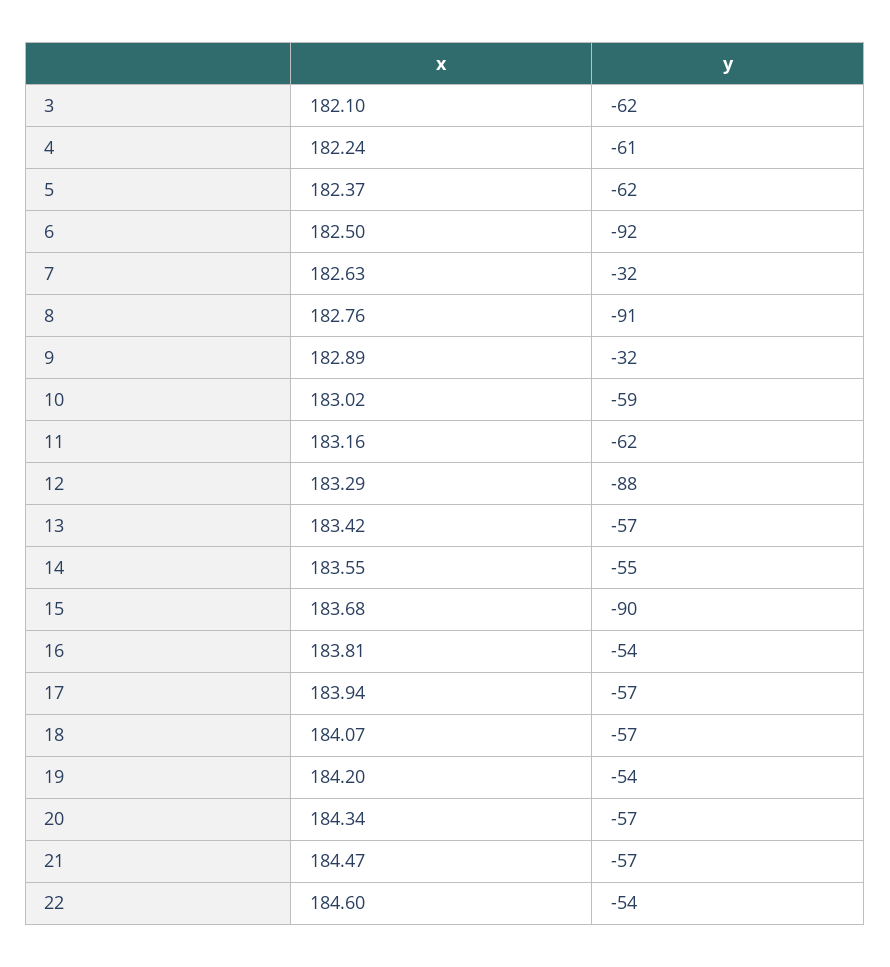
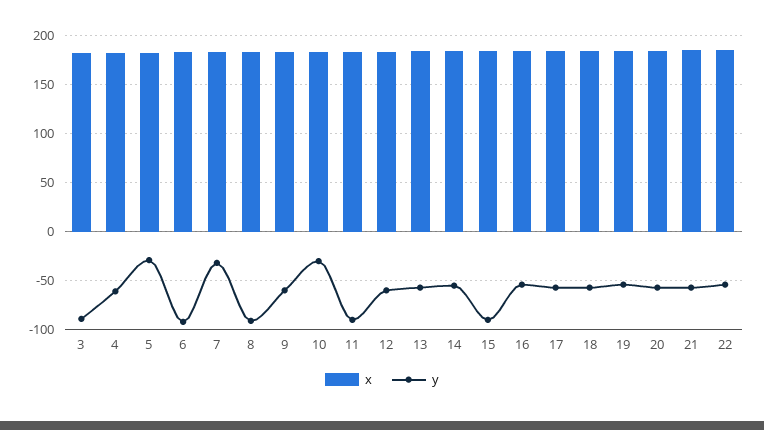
y, 3: -62 -> -90
y, 5: -62 -> -30
y, 9: -32 -> -60
y, 10: -59 -> -30
y, 11: -62 -> -90
y, 12: -88 -> -60

